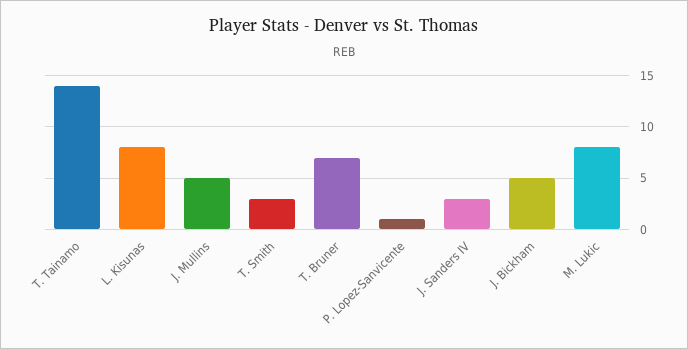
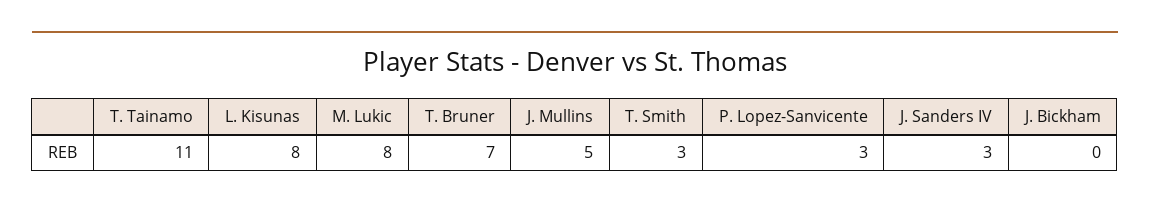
T. Tainamo: 14 -> 11
P. Lopez-Sanvicente: 1 -> 3
J. Bickham: 5 -> 0

